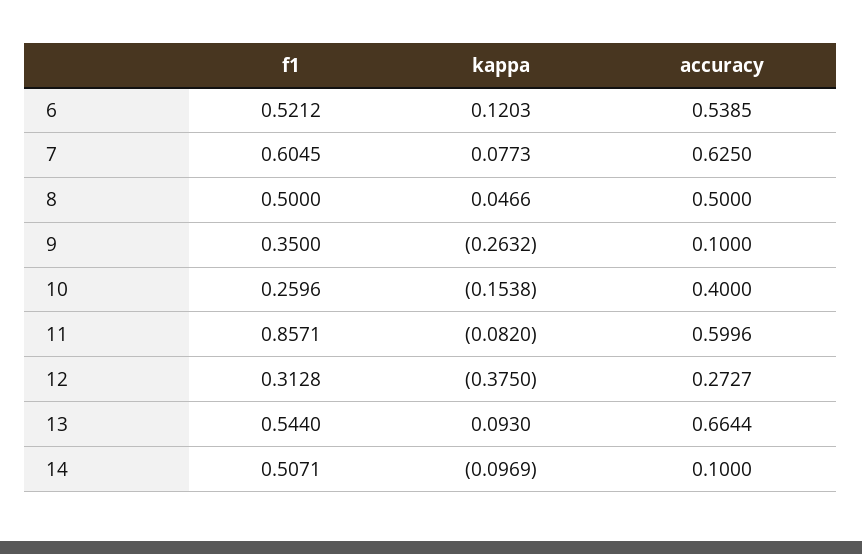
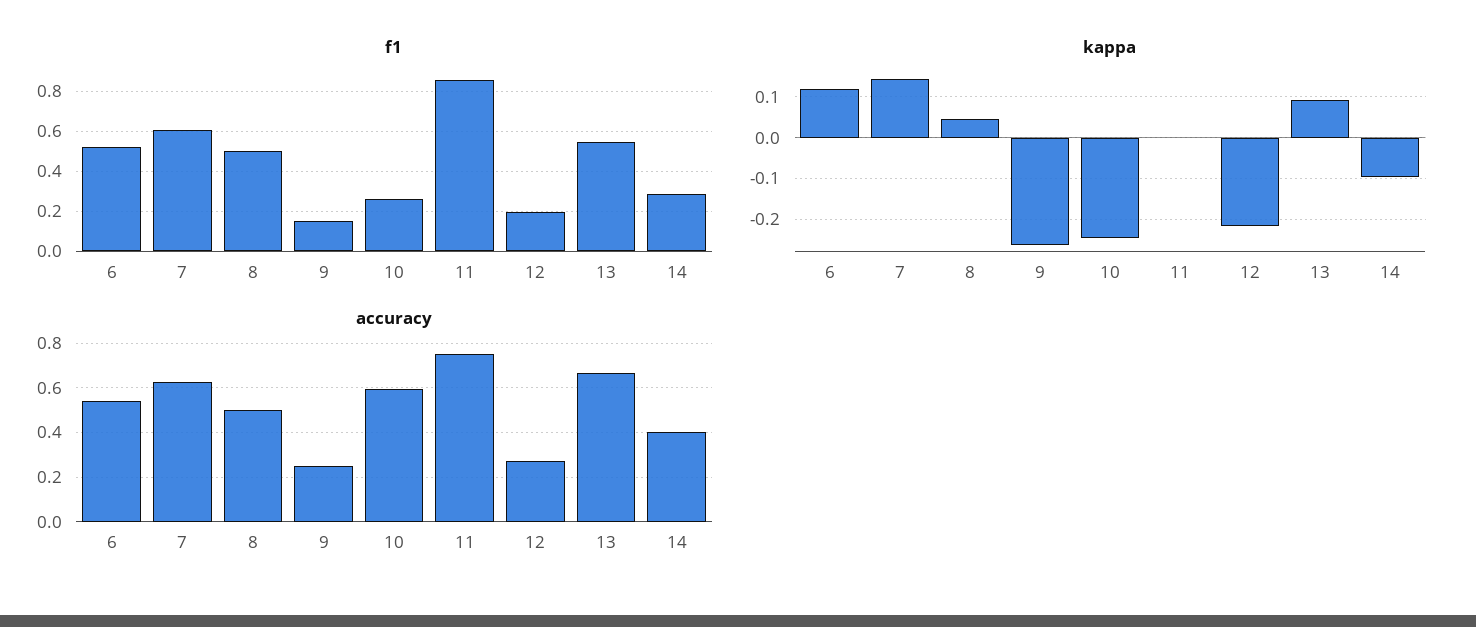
kappa, 7: 0.0773 -> 0.14
f1, 9: 0.35 -> 0.15
accuracy, 9: 0.1 -> 0.25
kappa, 10: -0.1538 -> -0.24
accuracy, 10: 0.4 -> 0.6
kappa, 11: -0.082 -> 0
accuracy, 11: 0.5996 -> 0.75
f1, 12: 0.3128 -> 0.2
kappa, 12: -0.375 -> -0.22
f1, 14: 0.5071 -> 0.3
accuracy, 14: 0.1 -> 0.4

